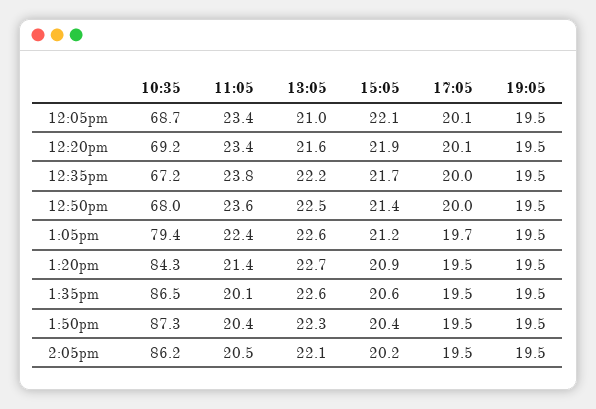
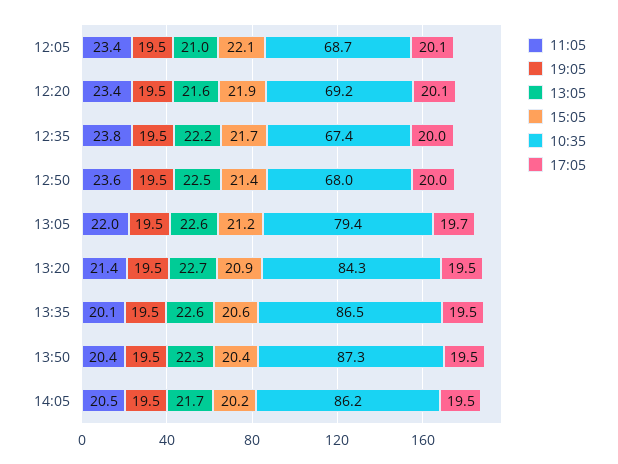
10:35, 12:35pm: 67.2 -> 67.4
11:05, 1:05pm: 22.4 -> 22
13:05, 2:05pm: 22.1 -> 21.7

